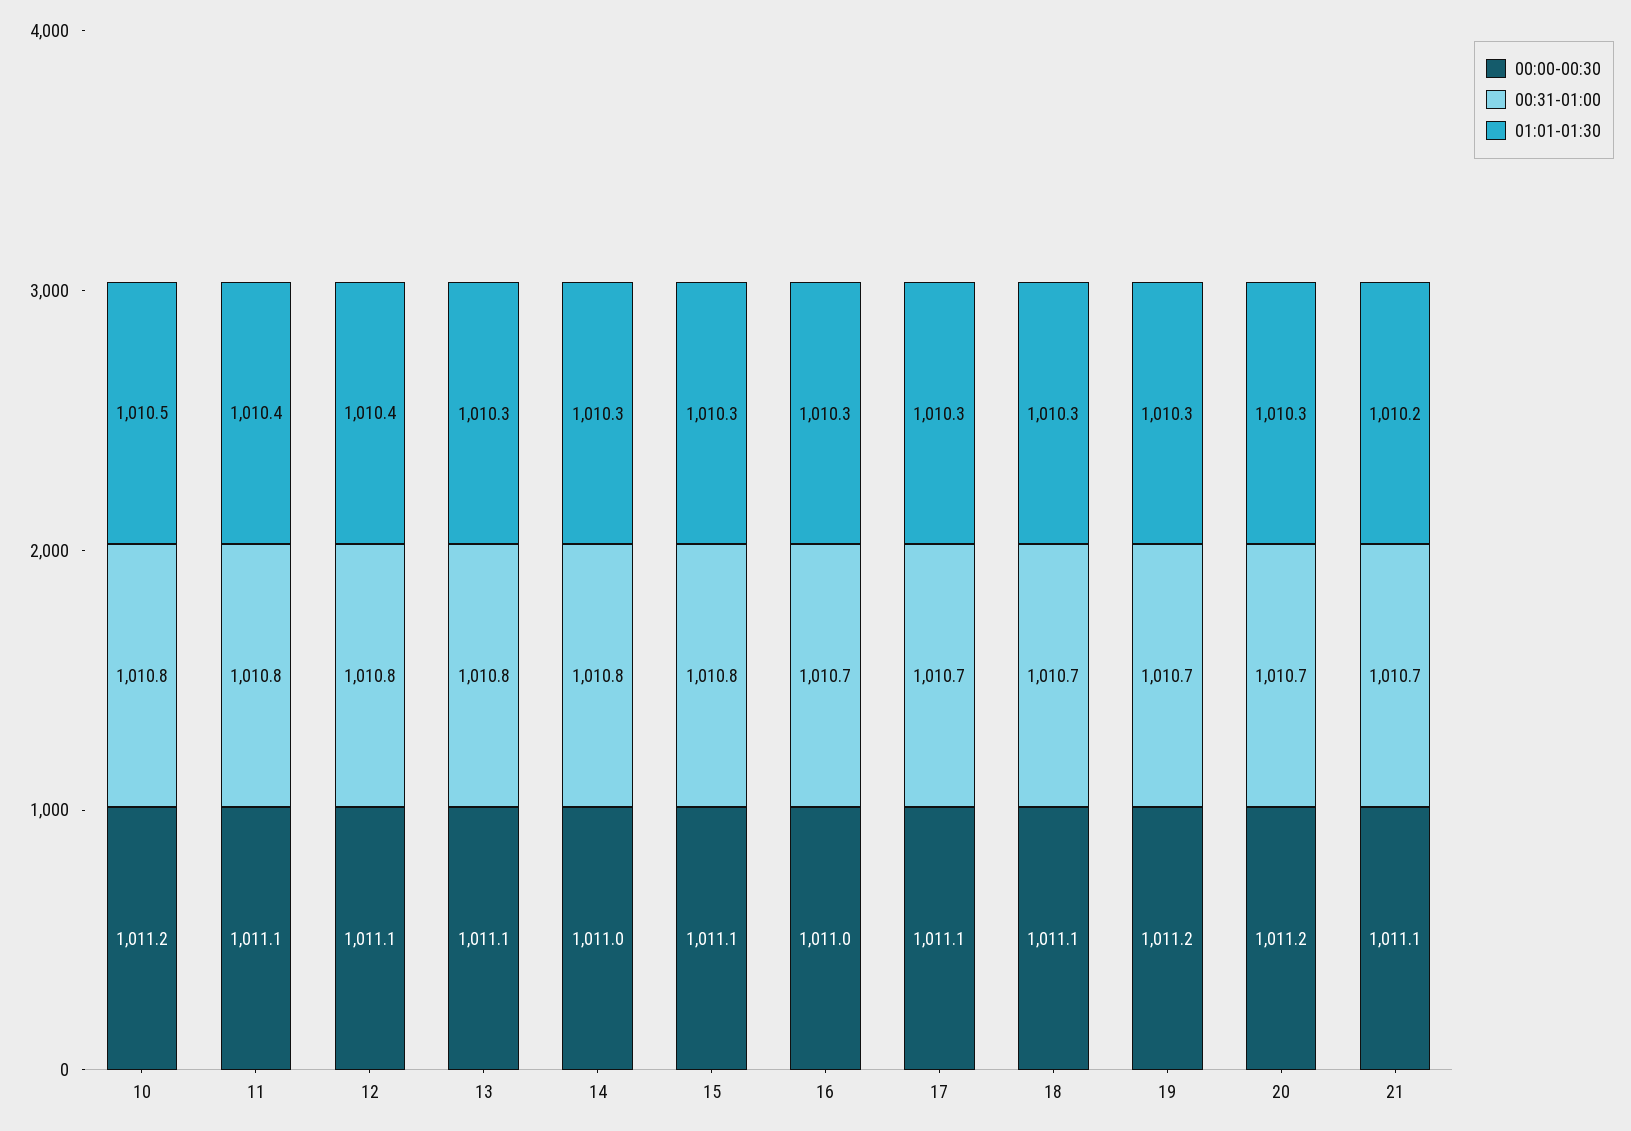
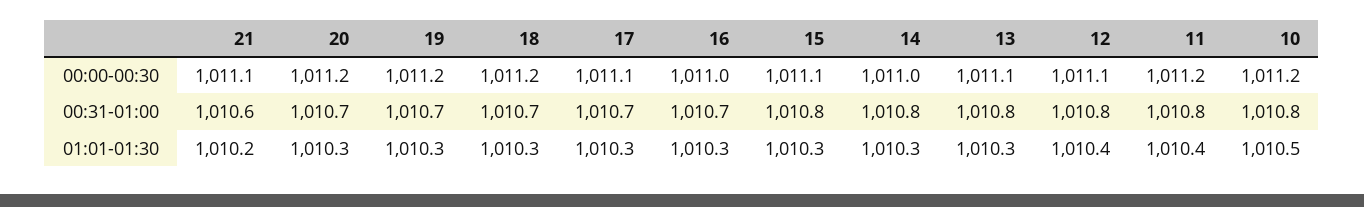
00:00-00:30, 11: 1011.1 -> 1011.2
00:00-00:30, 18: 1011.1 -> 1011.2
00:31-01:00, 21: 1010.7 -> 1010.6

